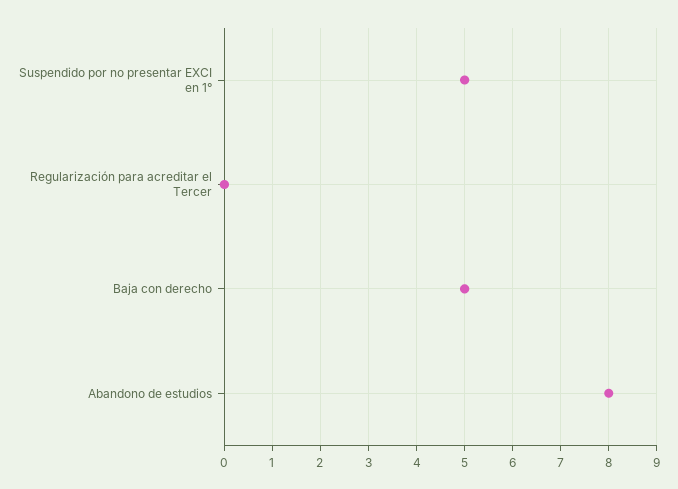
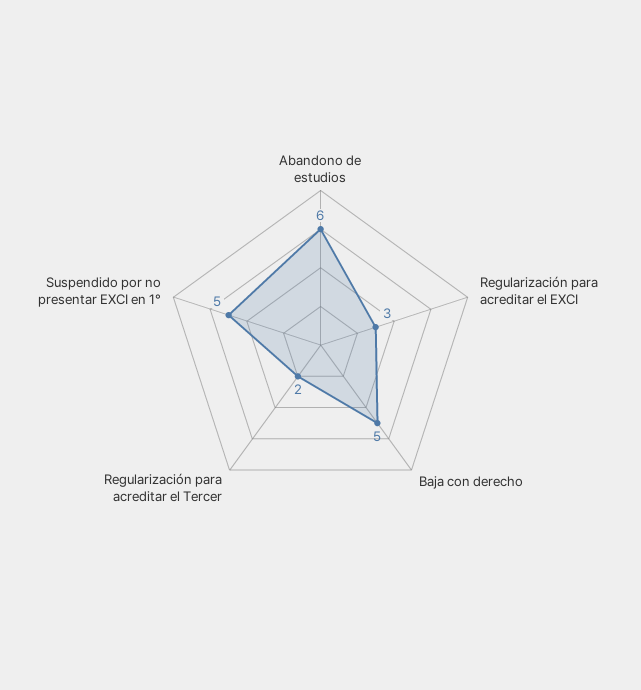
Regularización para acreditar el Tercer: 0 -> 2
Abandono de estudios: 8 -> 6
Regularización para acreditar el EXCI: none -> 3

